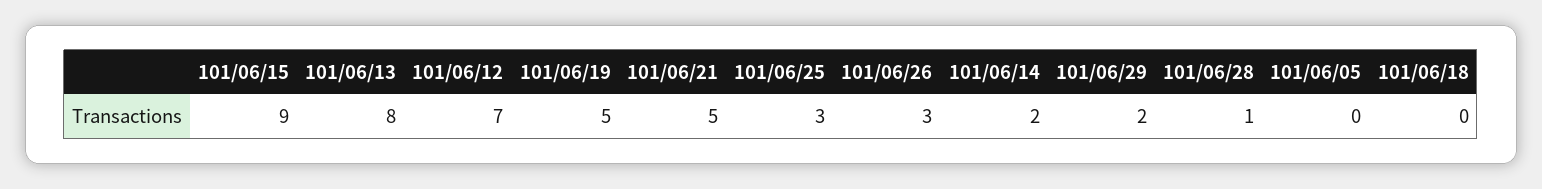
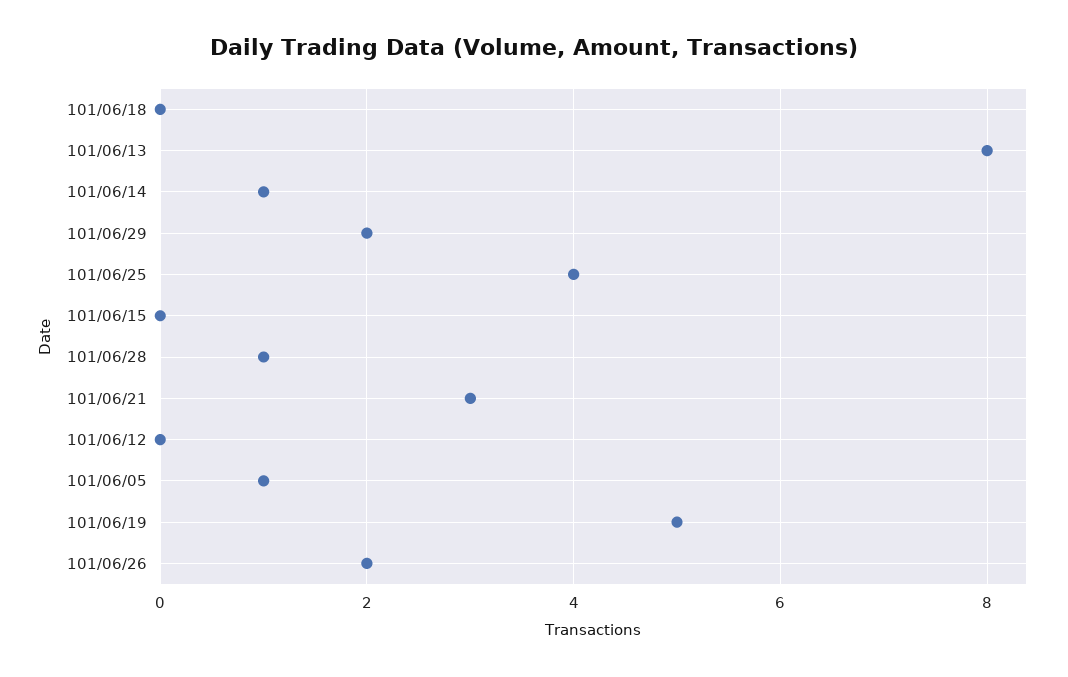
101/06/15: 9 -> 0
101/06/12: 7 -> 0
101/06/21: 5 -> 3
101/06/25: 3 -> 4
101/06/26: 3 -> 2
101/06/14: 2 -> 1
101/06/05: 0 -> 1

